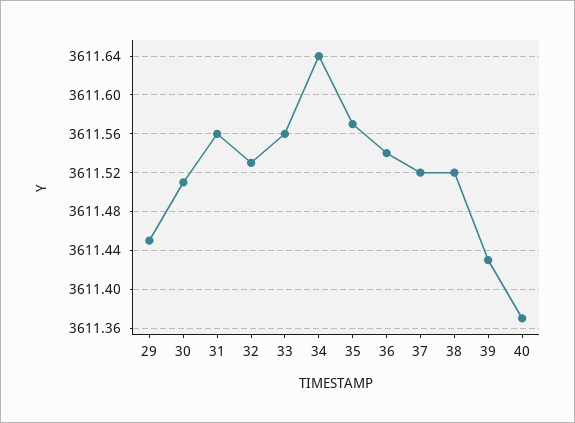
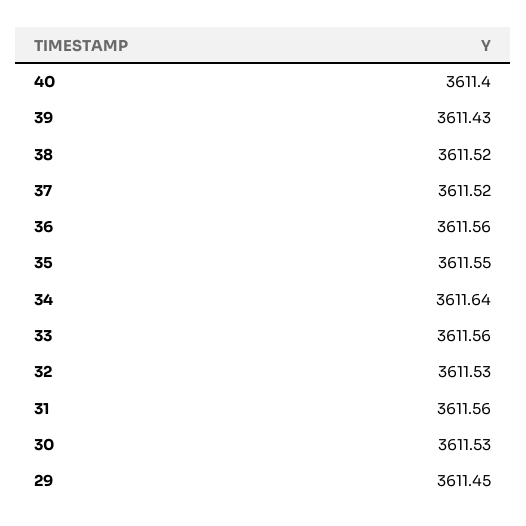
30: 3611.51 -> 3611.53
35: 3611.57 -> 3611.55
36: 3611.54 -> 3611.56
40: 3611.37 -> 3611.4

